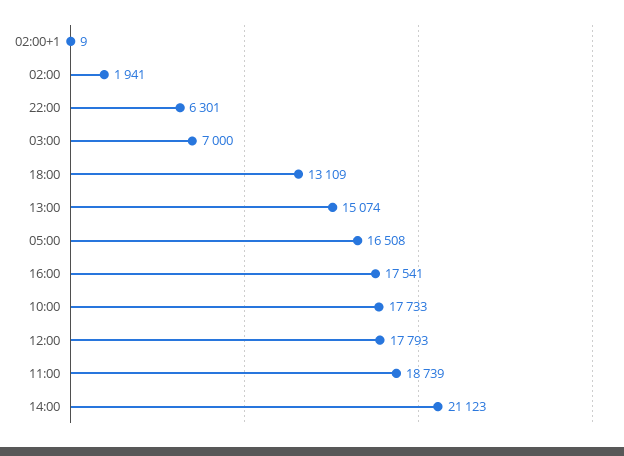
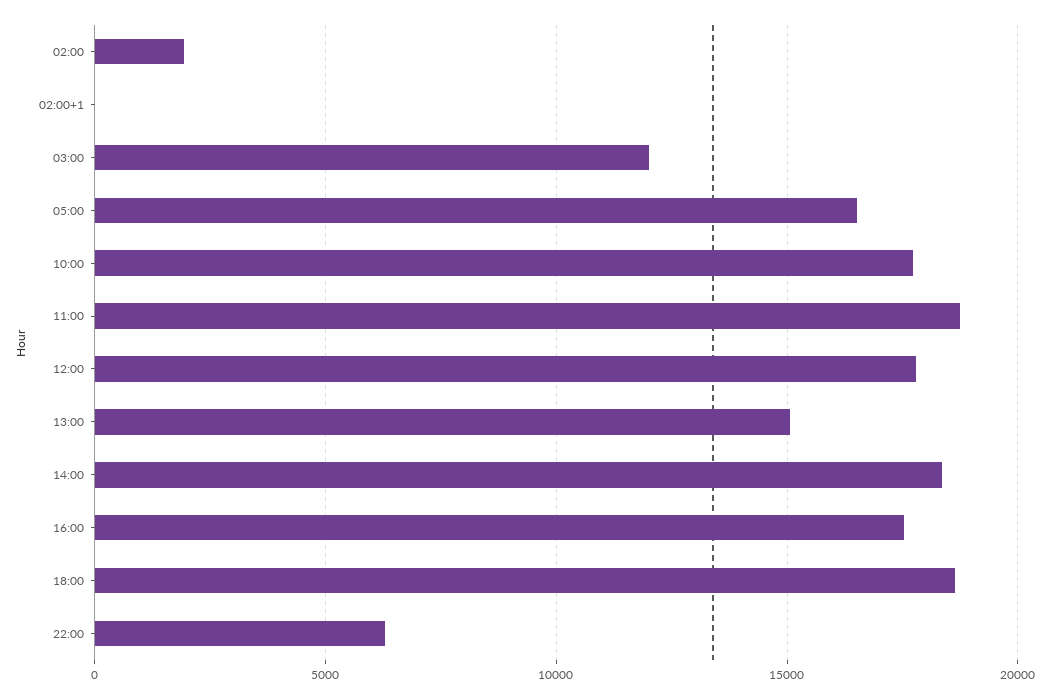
03:00: 7000 -> 12000
18:00: 13109 -> 18500
14:00: 21123 -> 18500

